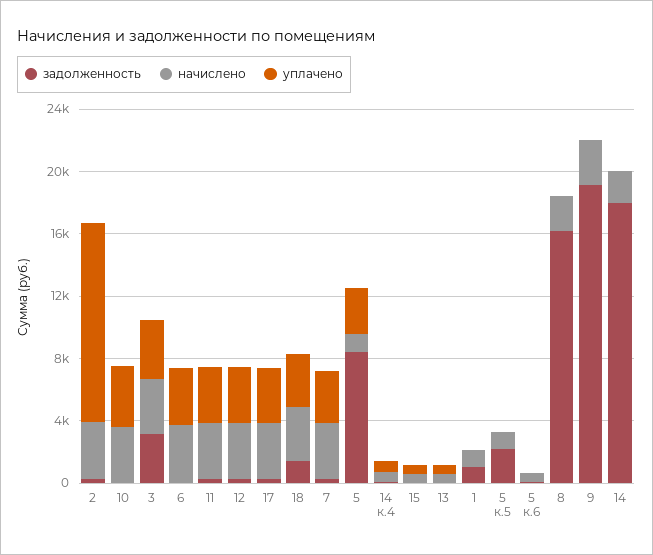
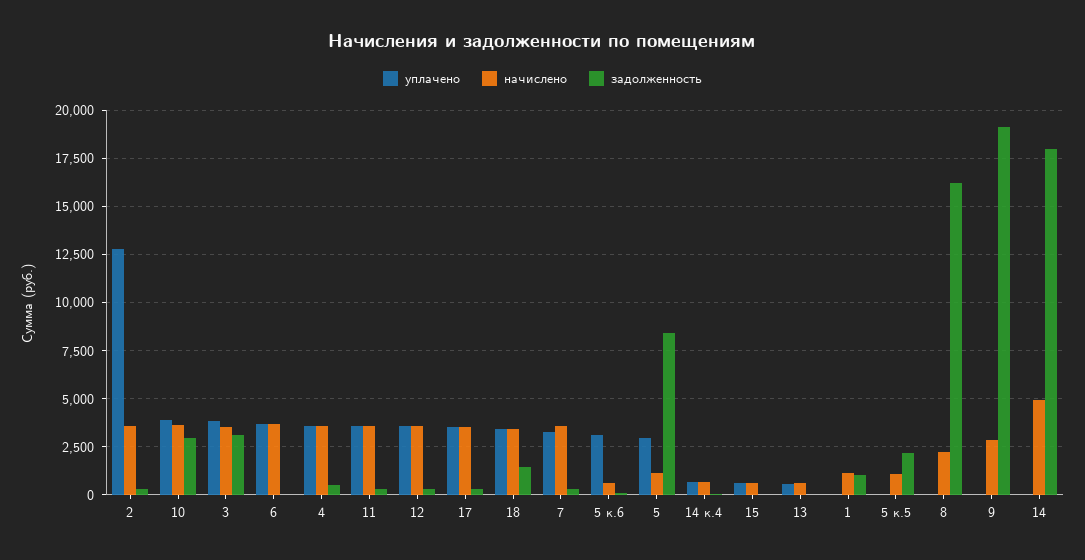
задолженность, 10: 0 -> 3000
уплачено, 5 к.6: 0 -> 3000
начислено, 14: 2000 -> 5000
уплачено, 4: none -> 3500
начислено, 4: none -> 3500
задолженность, 4: none -> 500

